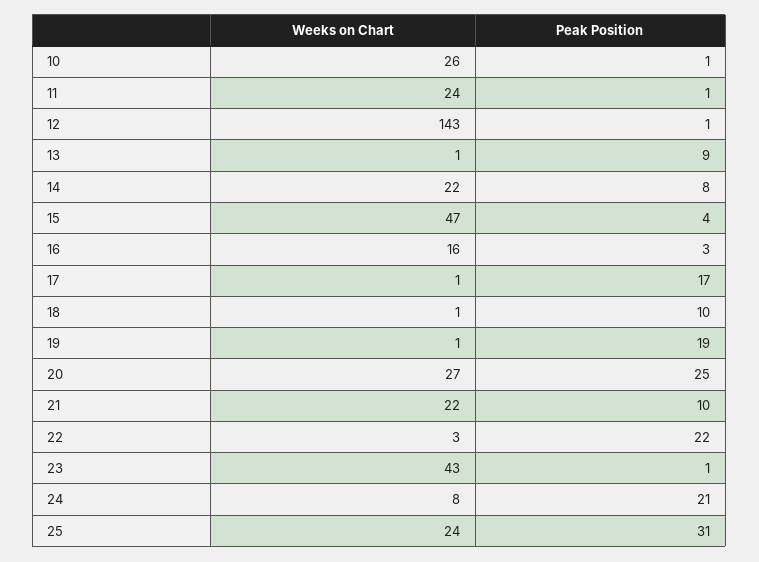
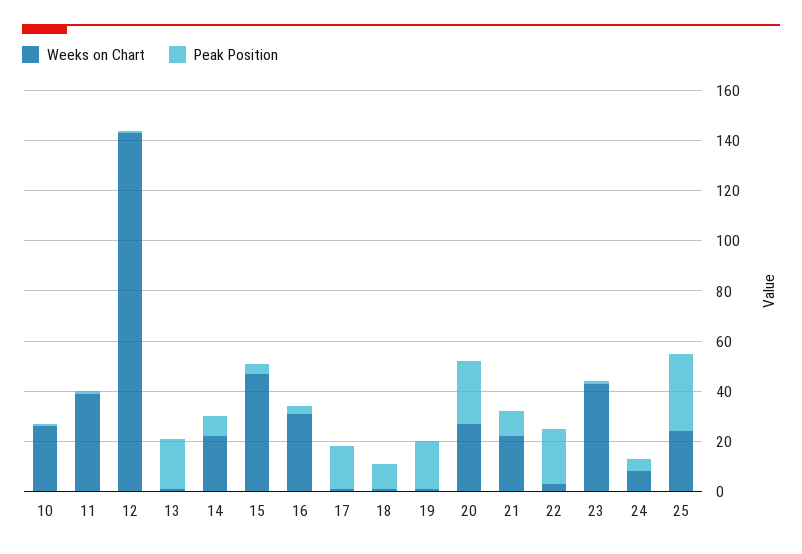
Weeks on Chart, 11: 24 -> 40
Peak Position, 13: 9 -> 20
Weeks on Chart, 16: 16 -> 30
Peak Position, 24: 21 -> 5

